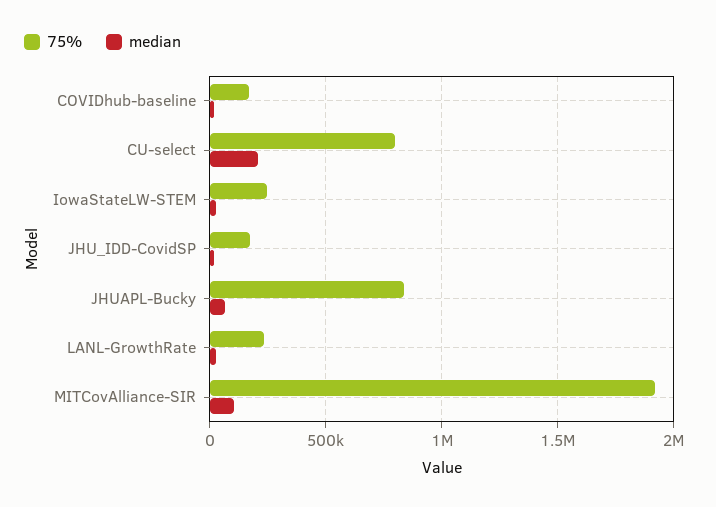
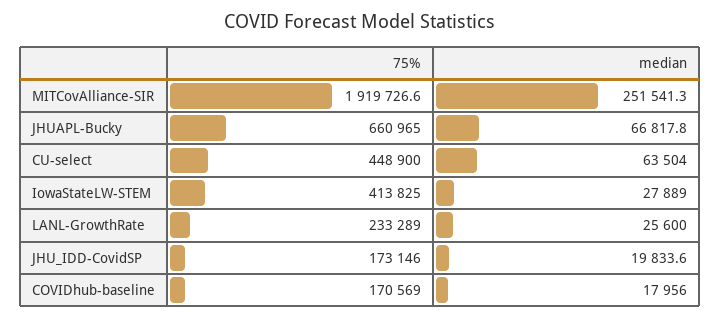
75%, CU-select: 800000 -> 448900
median, CU-select: 200000 -> 63504
75%, IowaStateLW-STEM: 250000 -> 413825
75%, JHUAPL-Bucky: 850000 -> 660965
median, MITCovAlliance-SIR: 100000 -> 251541.3

